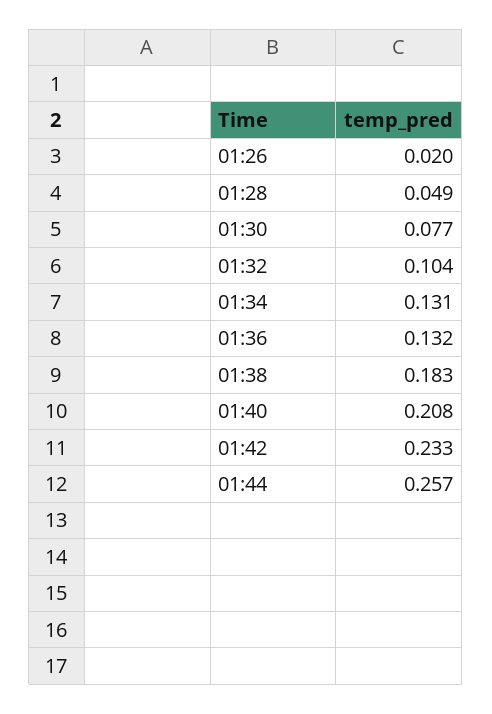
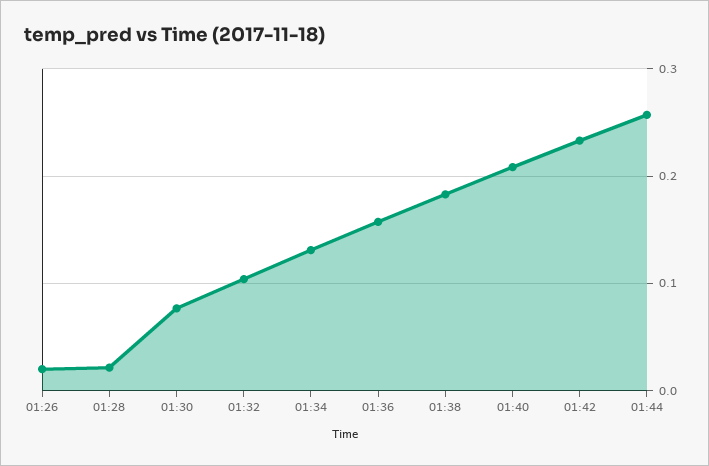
01:28: 0.049 -> 0.02
01:36: 0.132 -> 0.16

